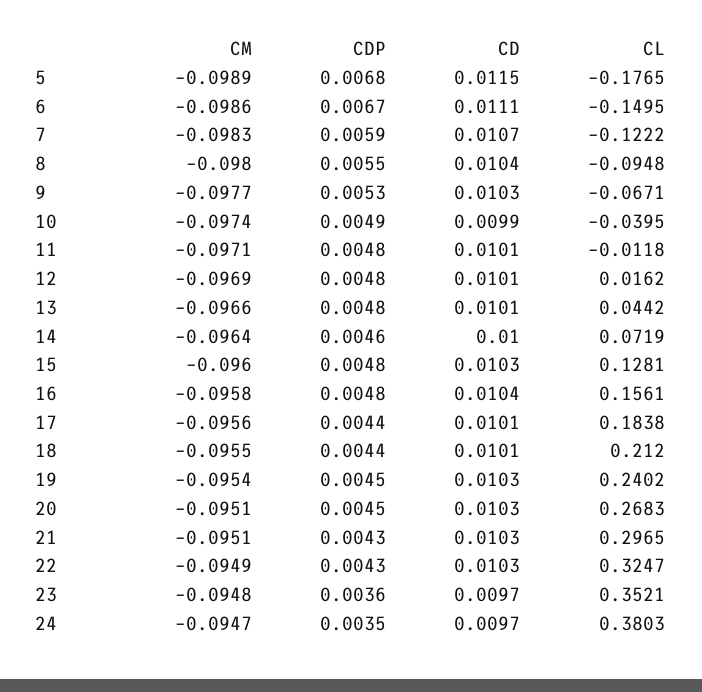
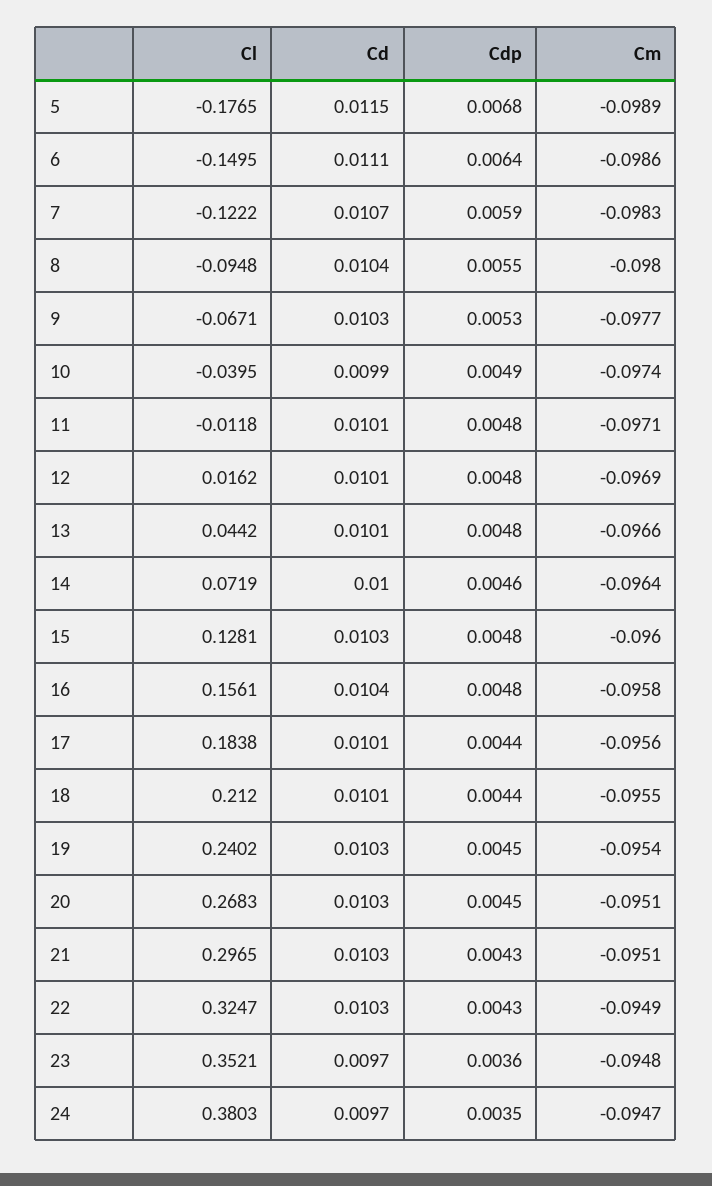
CDP, 6: 0.0067 -> 0.0064

